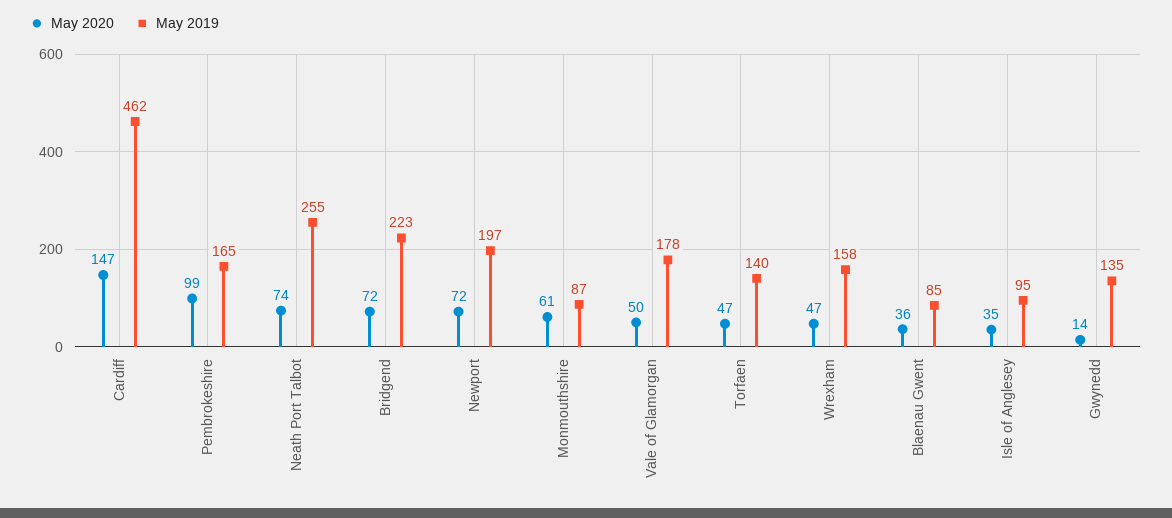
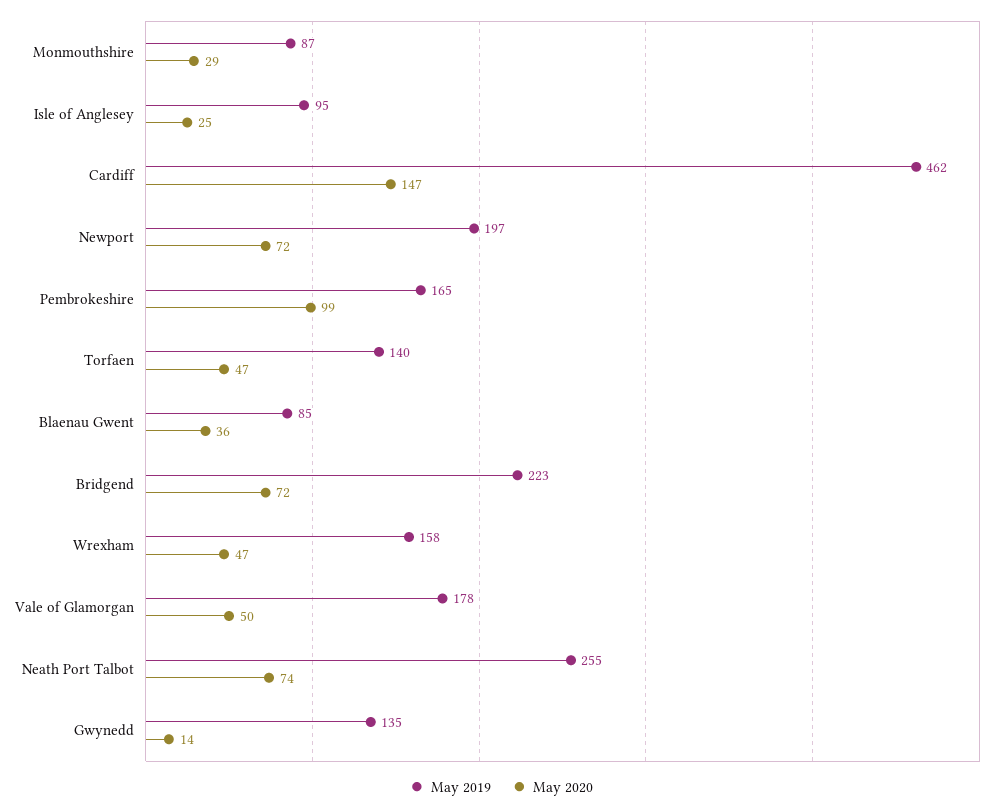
May 2020, Monmouthshire: 61 -> 29
May 2020, Isle of Anglesey: 35 -> 25

